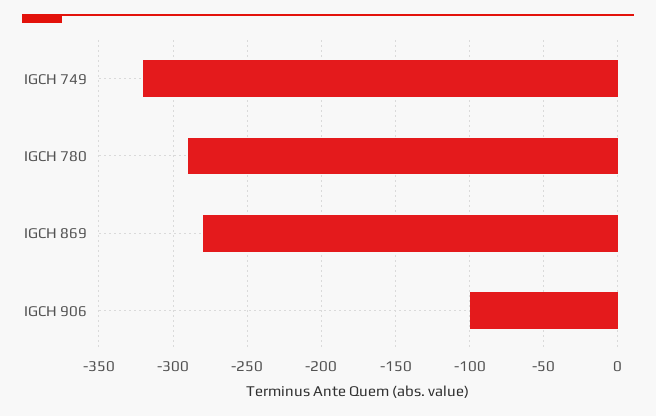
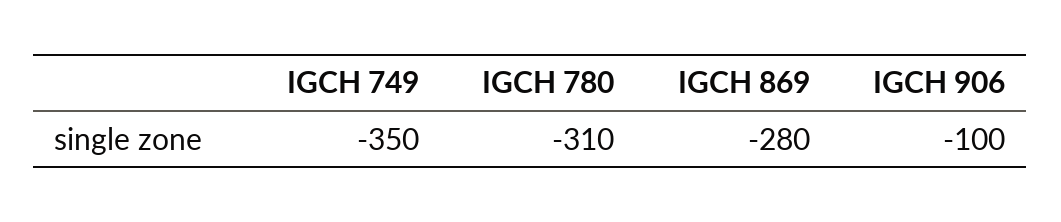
IGCH 749: -320 -> -350
IGCH 780: -290 -> -310

